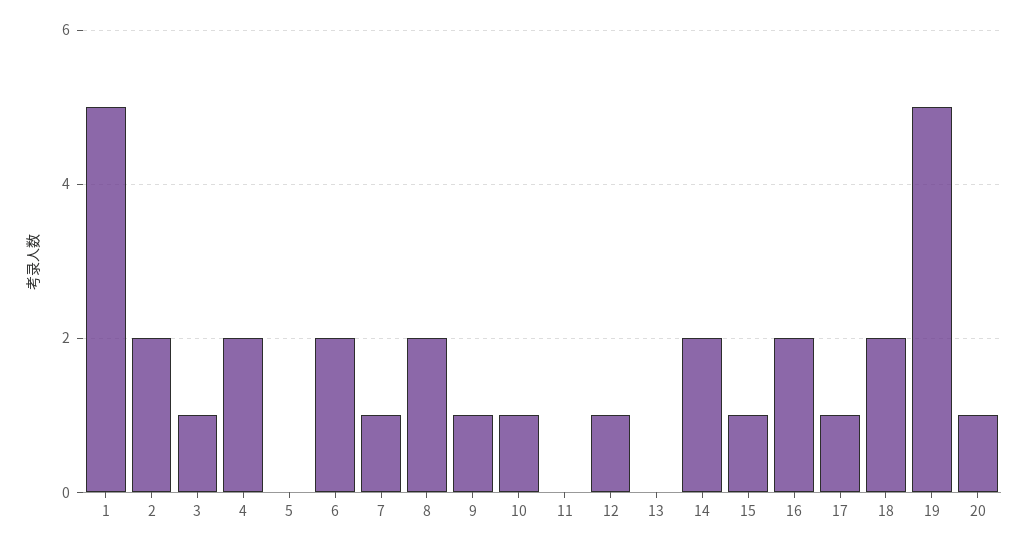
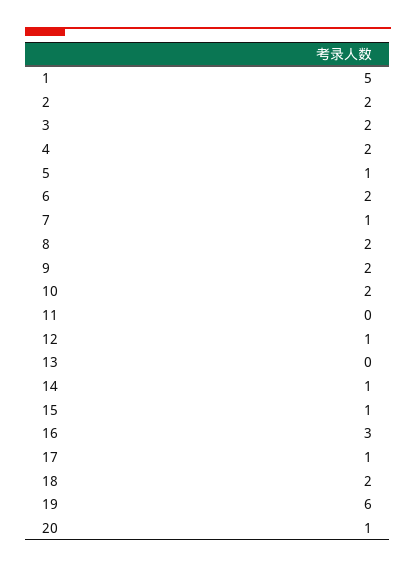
3: 1 -> 2
5: 0 -> 1
9: 1 -> 2
10: 1 -> 2
14: 2 -> 1
16: 2 -> 3
19: 5 -> 6

